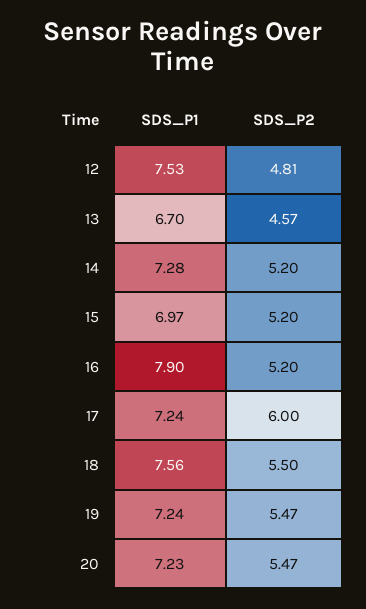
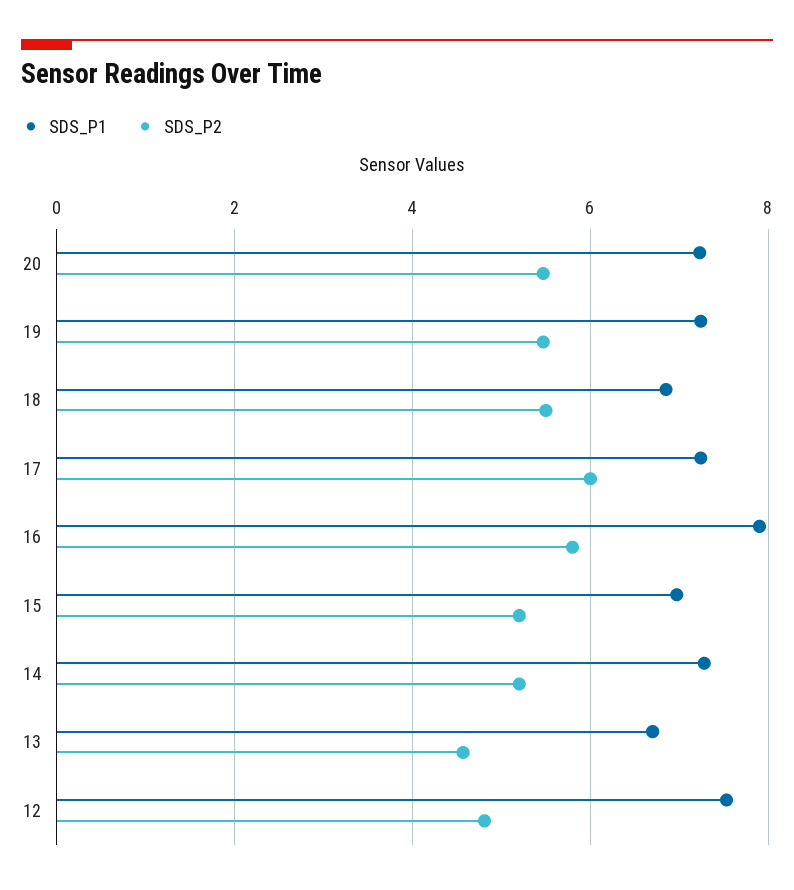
SDS_P2, 16: 5.2 -> 5.8
SDS_P1, 18: 7.56 -> 6.8

